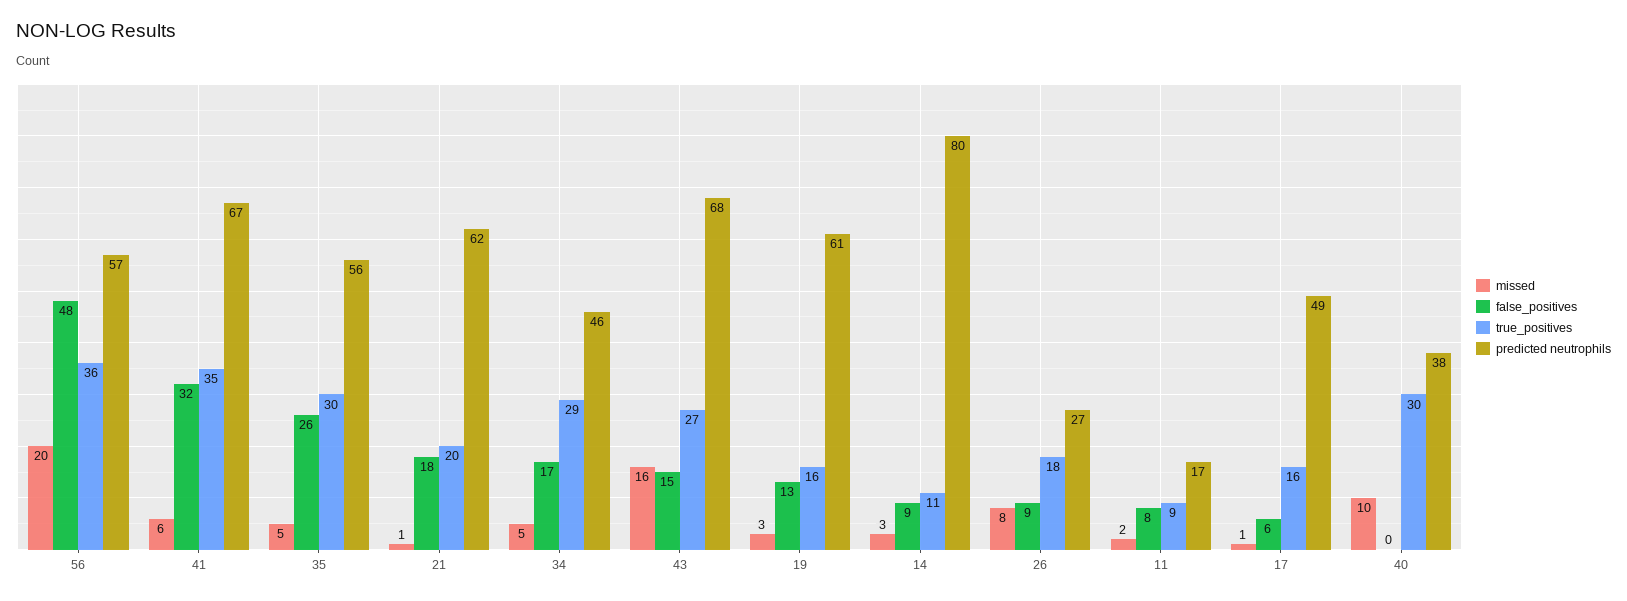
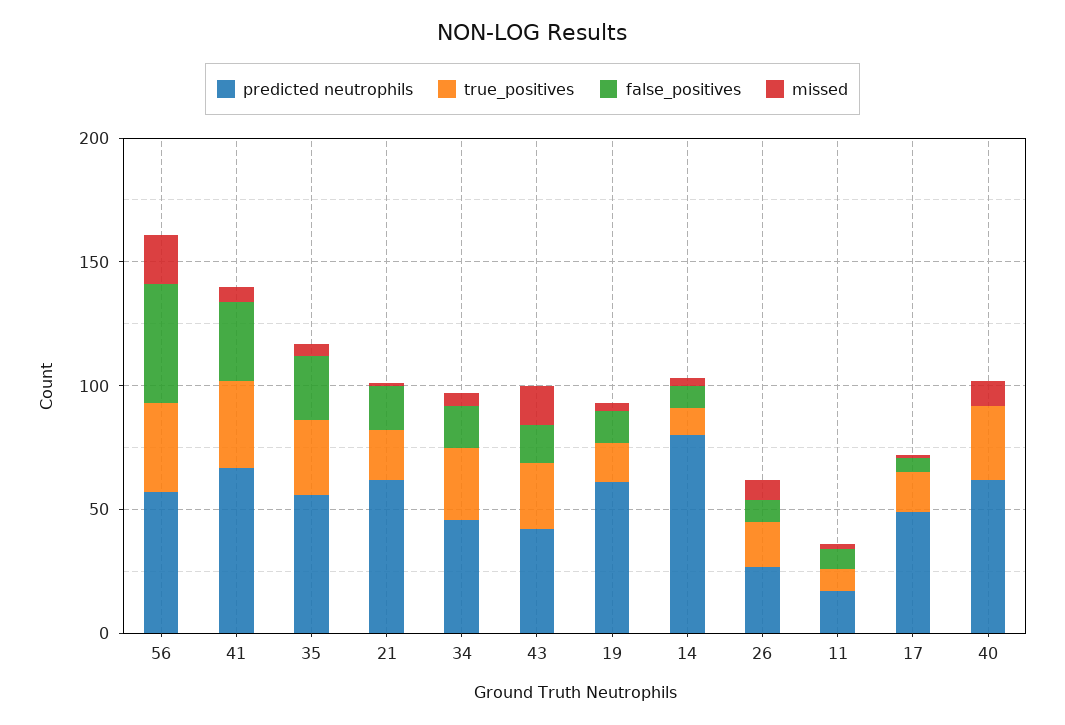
predicted neutrophils, 43: 68 -> 40
predicted neutrophils, 40: 38 -> 60

